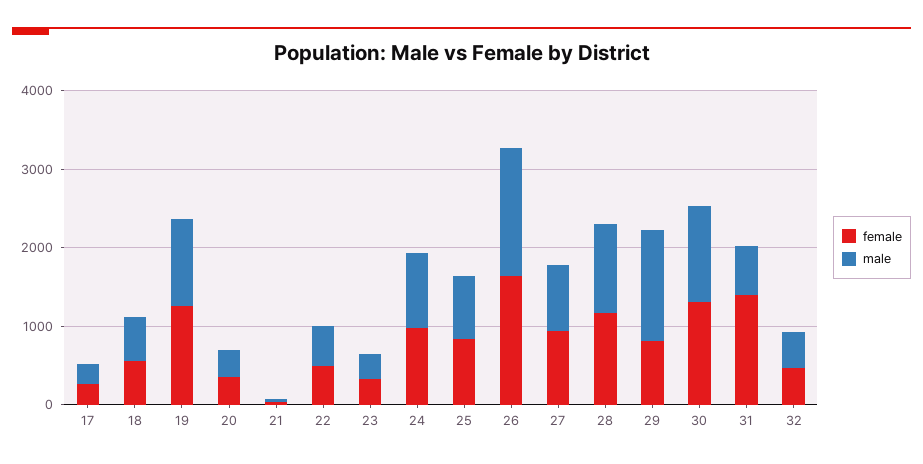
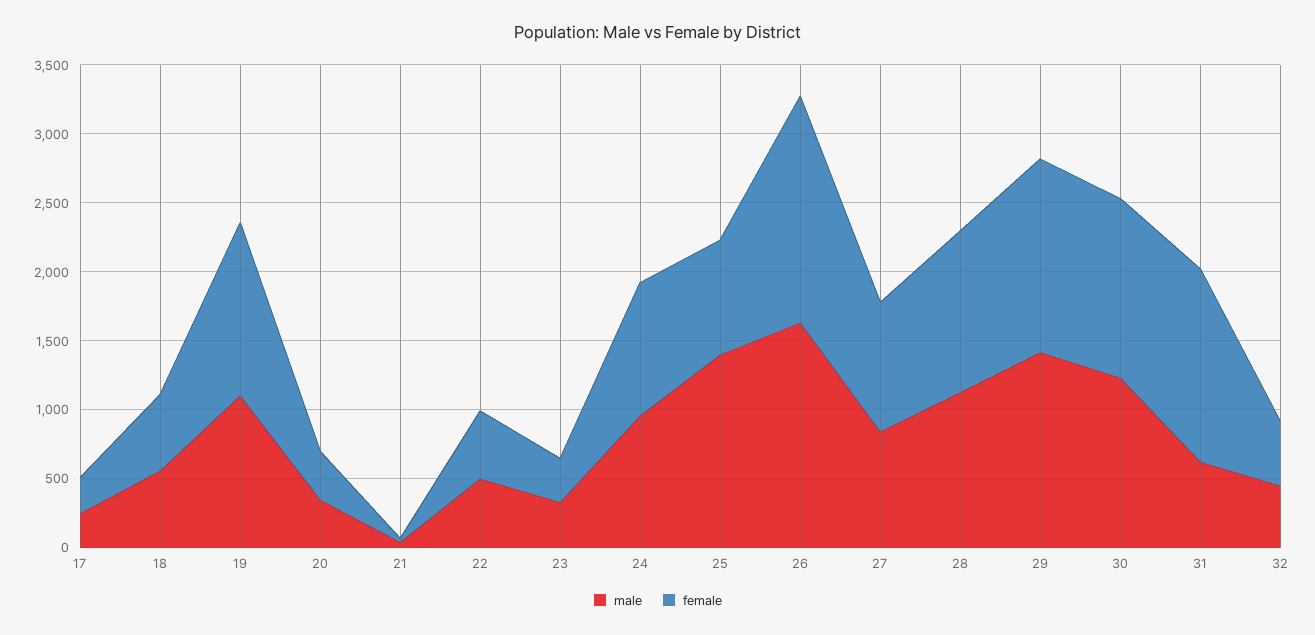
male, 25: 800 -> 1400
female, 29: 800 -> 1400

